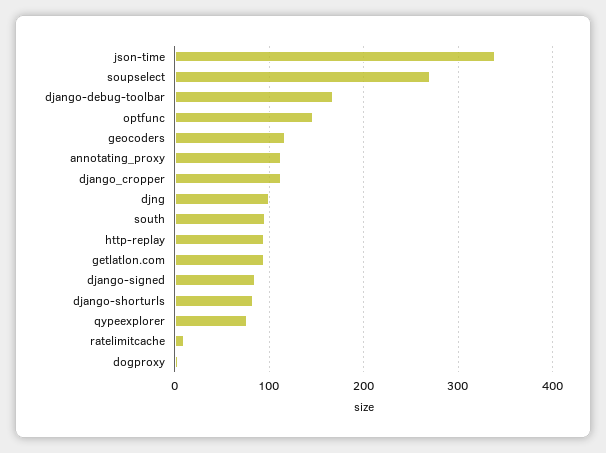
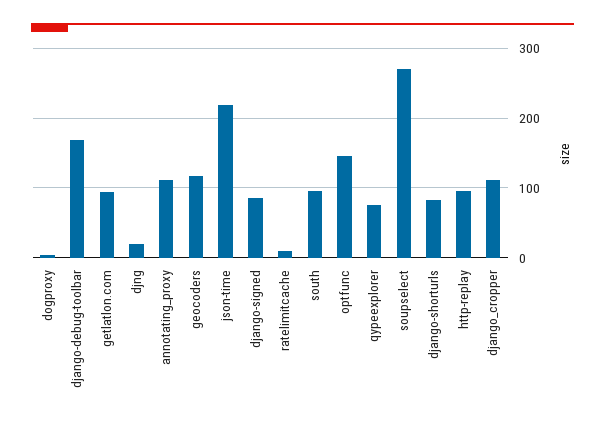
json-time: 340 -> 220
djng: 100 -> 20

